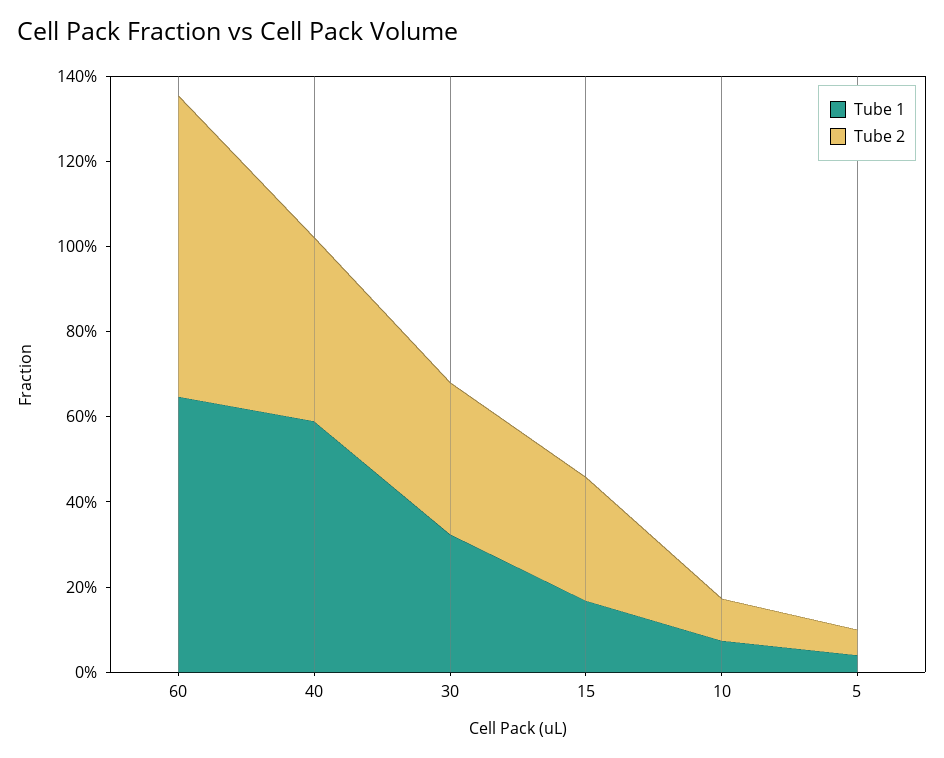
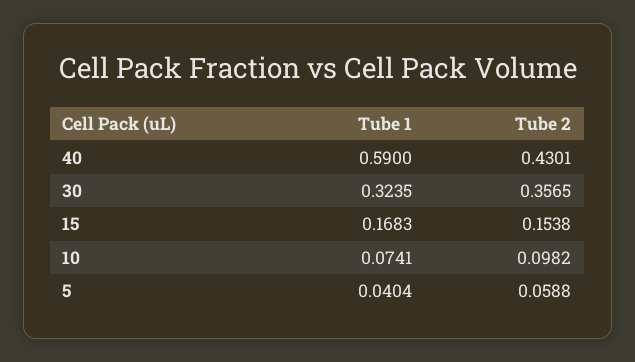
Tube 1, 60: 0.65 -> none
Tube 2, 60: 0.7 -> none
Tube 2, 15: 0.3 -> 0.1538

